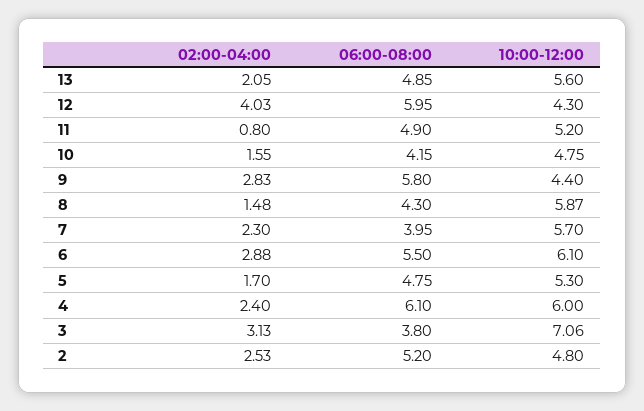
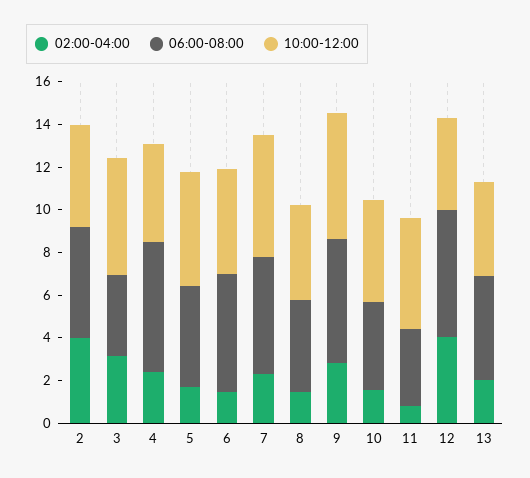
10:00-12:00, 13: 5.6 -> 4.5
06:00-08:00, 11: 4.9 -> 3.5
10:00-12:00, 9: 4.4 -> 6
10:00-12:00, 8: 5.87 -> 4.5
06:00-08:00, 7: 3.95 -> 5.5
02:00-04:00, 6: 2.88 -> 1.5
10:00-12:00, 6: 6.1 -> 5
10:00-12:00, 4: 6 -> 4.5
10:00-12:00, 3: 7.06 -> 5.5
02:00-04:00, 2: 2.53 -> 4

